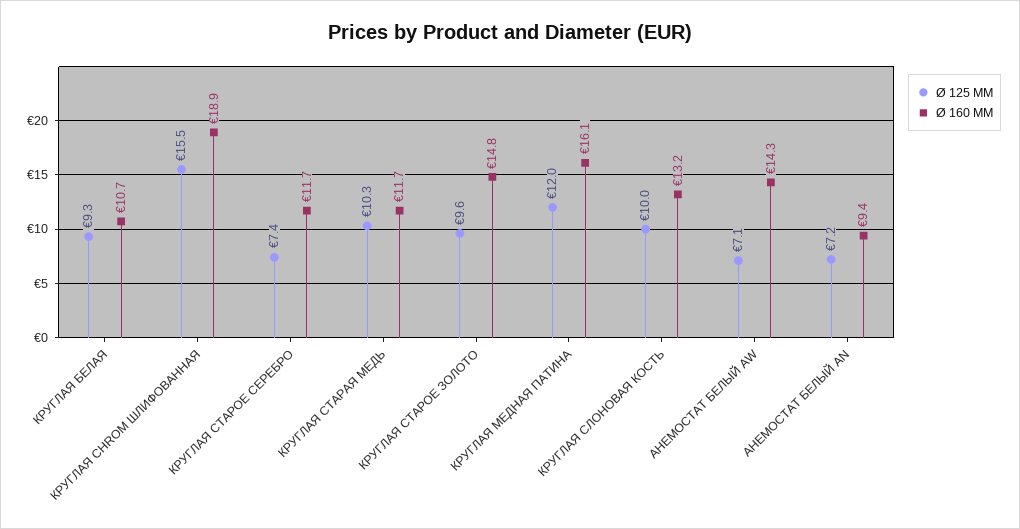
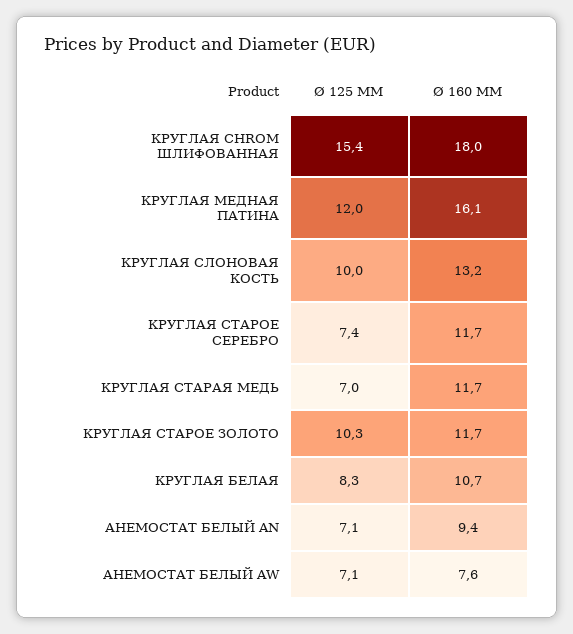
Ø 125 ММ, КРУГЛАЯ БЕЛАЯ: 9.3 -> 8.3
Ø 125 ММ, КРУГЛАЯ CHROM ШЛИФОВАННАЯ: 15.5 -> 15.4
Ø 160 ММ, КРУГЛАЯ CHROM ШЛИФОВАННАЯ: 18.9 -> 18
Ø 125 ММ, КРУГЛАЯ СТАРАЯ МЕДЬ: 10.3 -> 7
Ø 125 ММ, КРУГЛАЯ СТАРОЕ ЗОЛОТО: 9.6 -> 10.3
Ø 160 ММ, КРУГЛАЯ СТАРОЕ ЗОЛОТО: 14.8 -> 11.7
Ø 160 ММ, АНЕМОСТАТ БЕЛЫЙ AW: 14.3 -> 7.6
Ø 125 ММ, АНЕМОСТАТ БЕЛЫЙ AN: 7.2 -> 7.1

